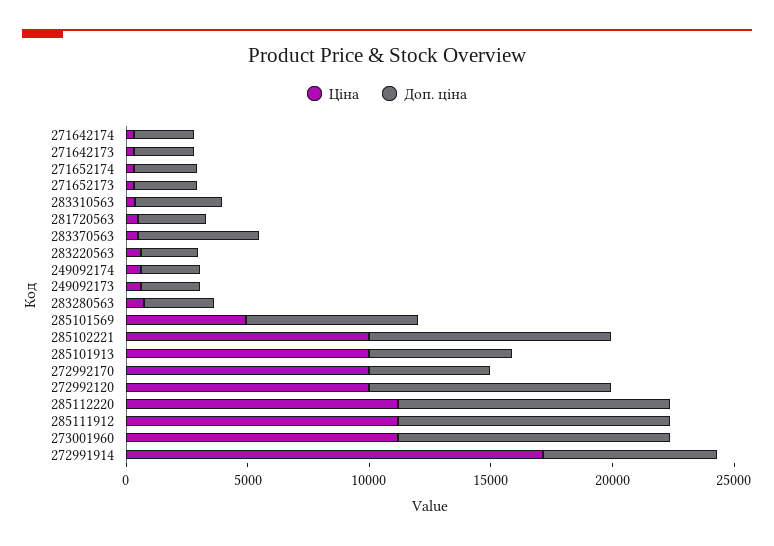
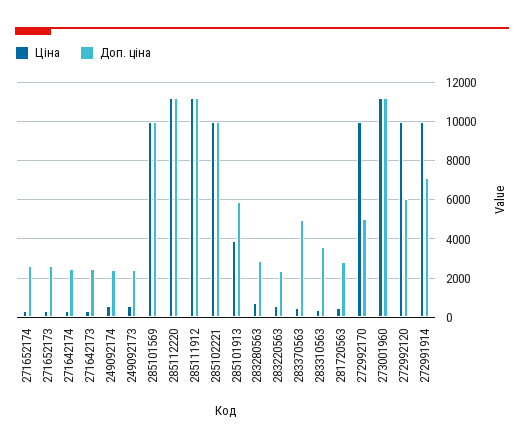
Ціна, 285101569: 5000 -> 10000
Доп. ціна, 285101569: 7000 -> 10000
Ціна, 285101913: 10000 -> 4000
Доп. ціна, 272992120: 10000 -> 6000
Ціна, 272991914: 17000 -> 10000

